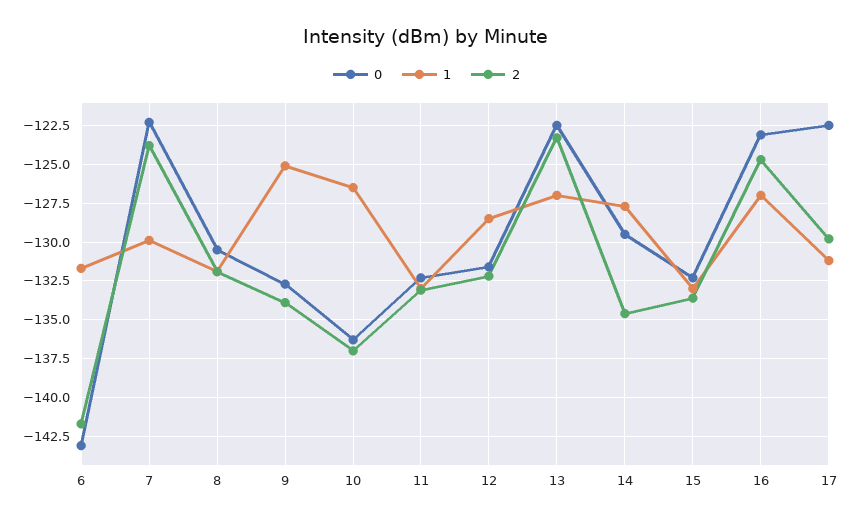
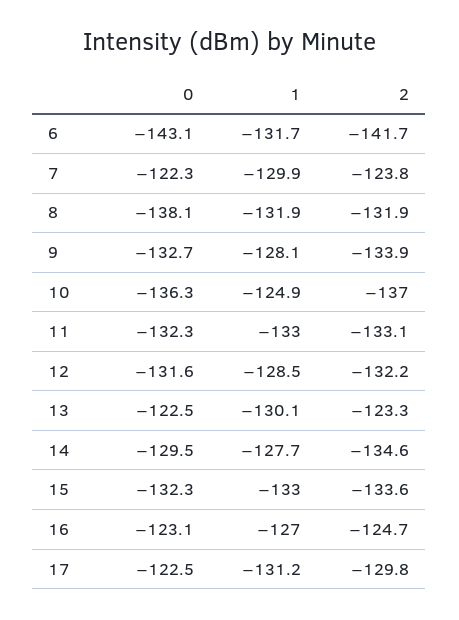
0, 8: -130.5 -> -138.1
1, 9: -125 -> -128.1
1, 10: -126.5 -> -124.9
1, 13: -127 -> -130.1

